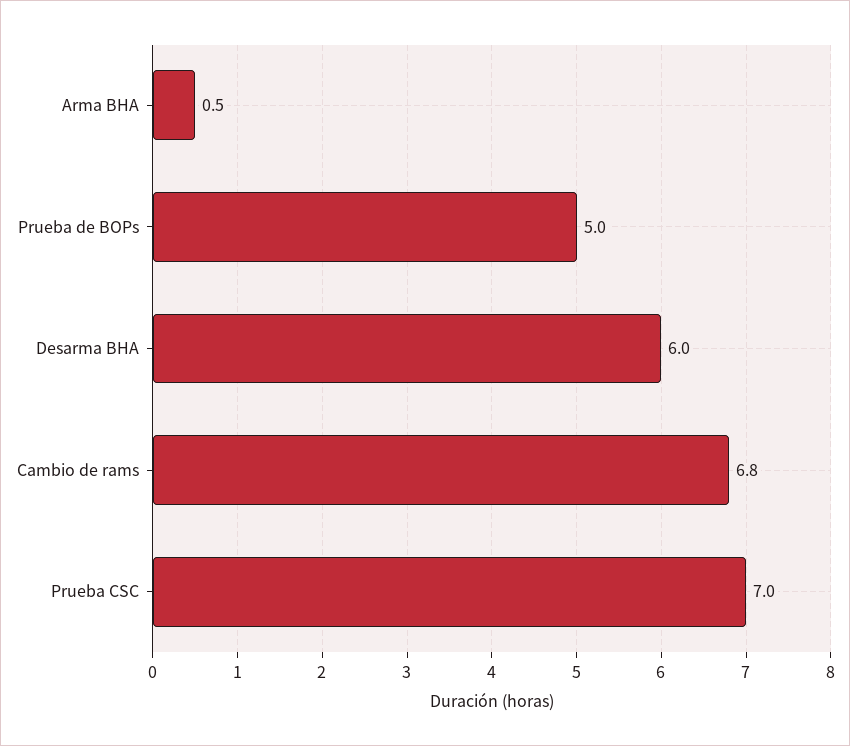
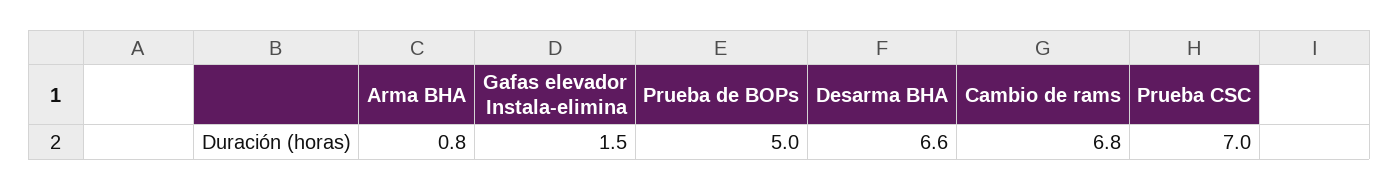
Arma BHA: 0.5 -> 0.8
Desarma BHA: 6 -> 6.6
Gafas elevador Instala-elimina: none -> 1.5

